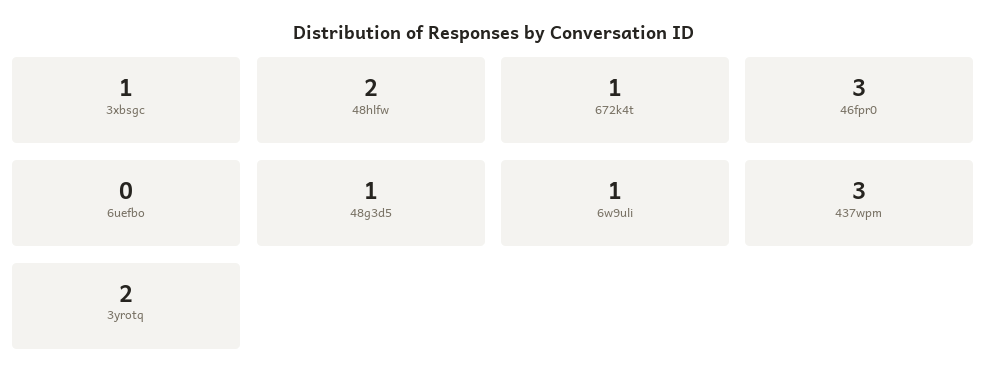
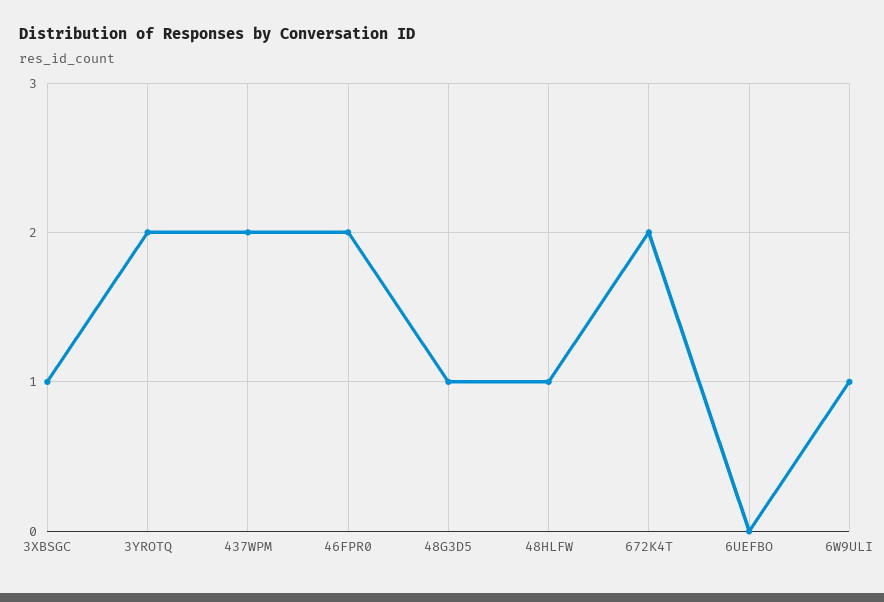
48hlfw: 2 -> 1
672k4t: 1 -> 2
46fpr0: 3 -> 2
437wpm: 3 -> 2

